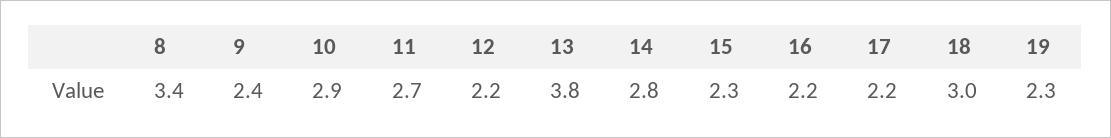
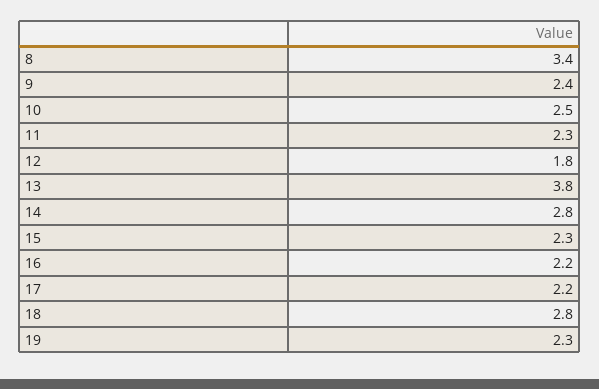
10: 2.9 -> 2.5
11: 2.7 -> 2.3
12: 2.2 -> 1.8
18: 3 -> 2.8

